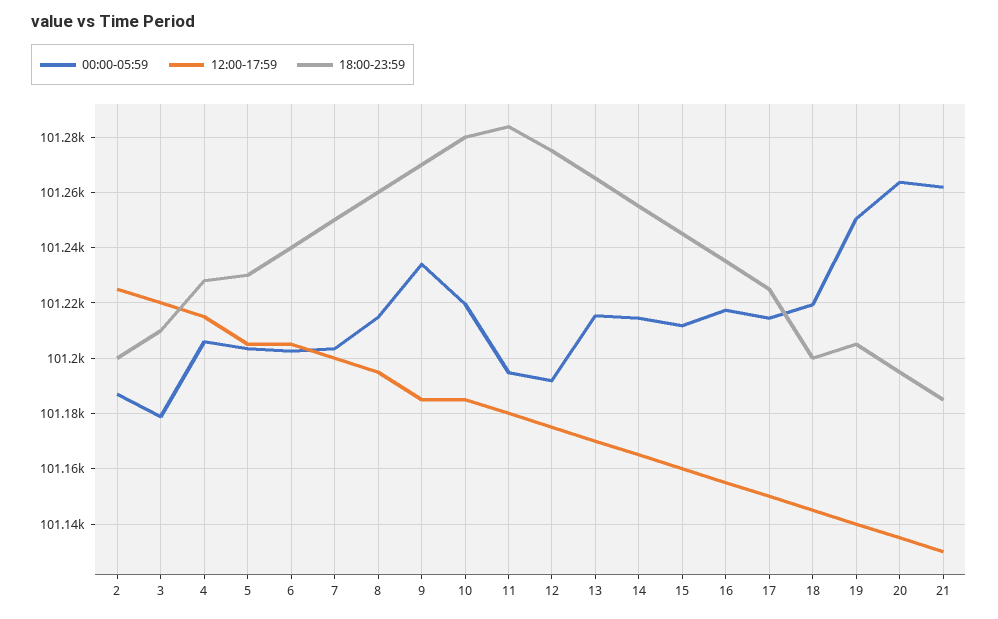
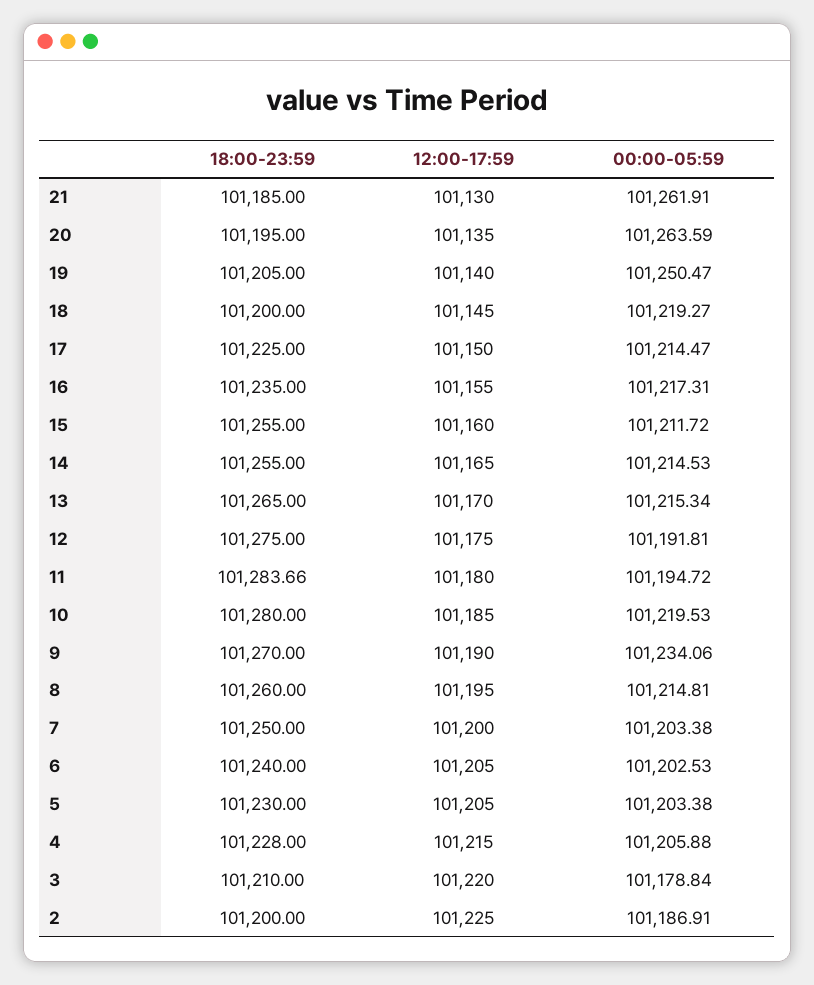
12:00-17:59, 9: 101185 -> 101190
18:00-23:59, 15: 101245 -> 101255

